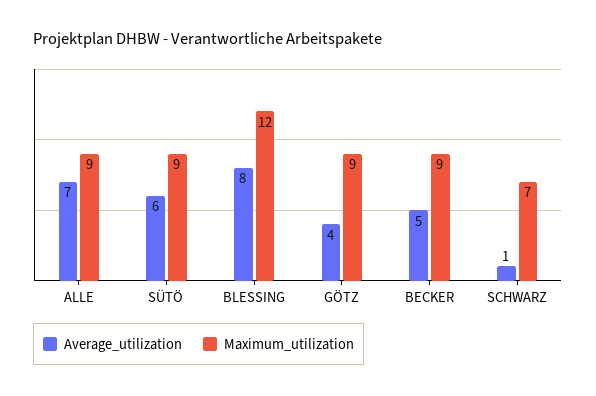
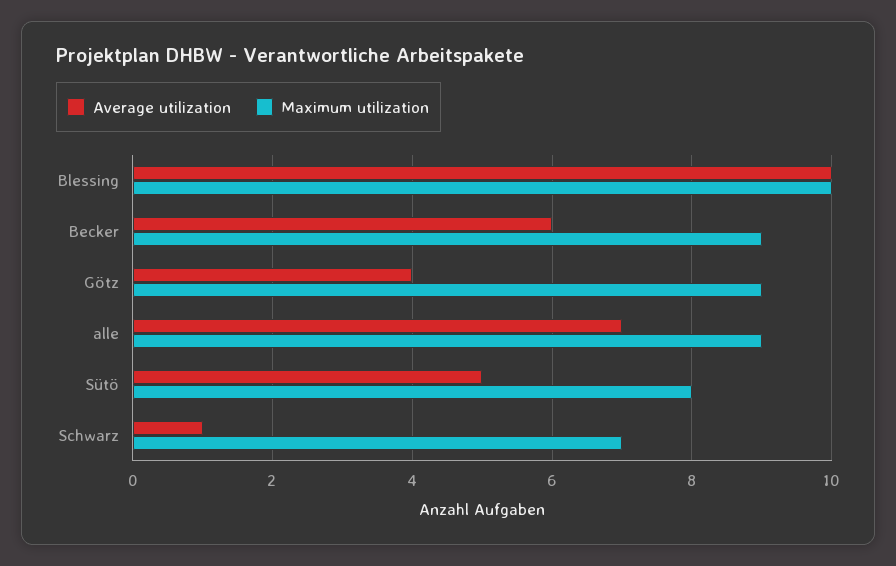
Average_utilization, SÜTÖ: 6 -> 5
Maximum_utilization, SÜTÖ: 9 -> 8
Average_utilization, BLESSING: 8 -> 10
Maximum_utilization, BLESSING: 12 -> 10
Average_utilization, BECKER: 5 -> 6

